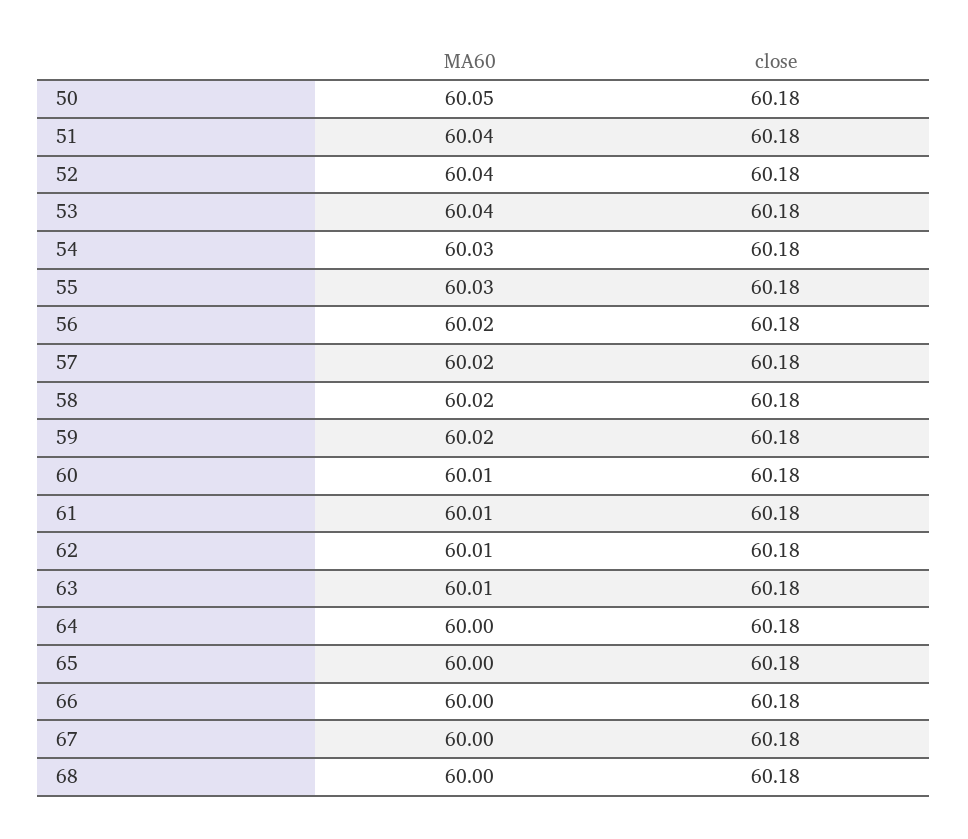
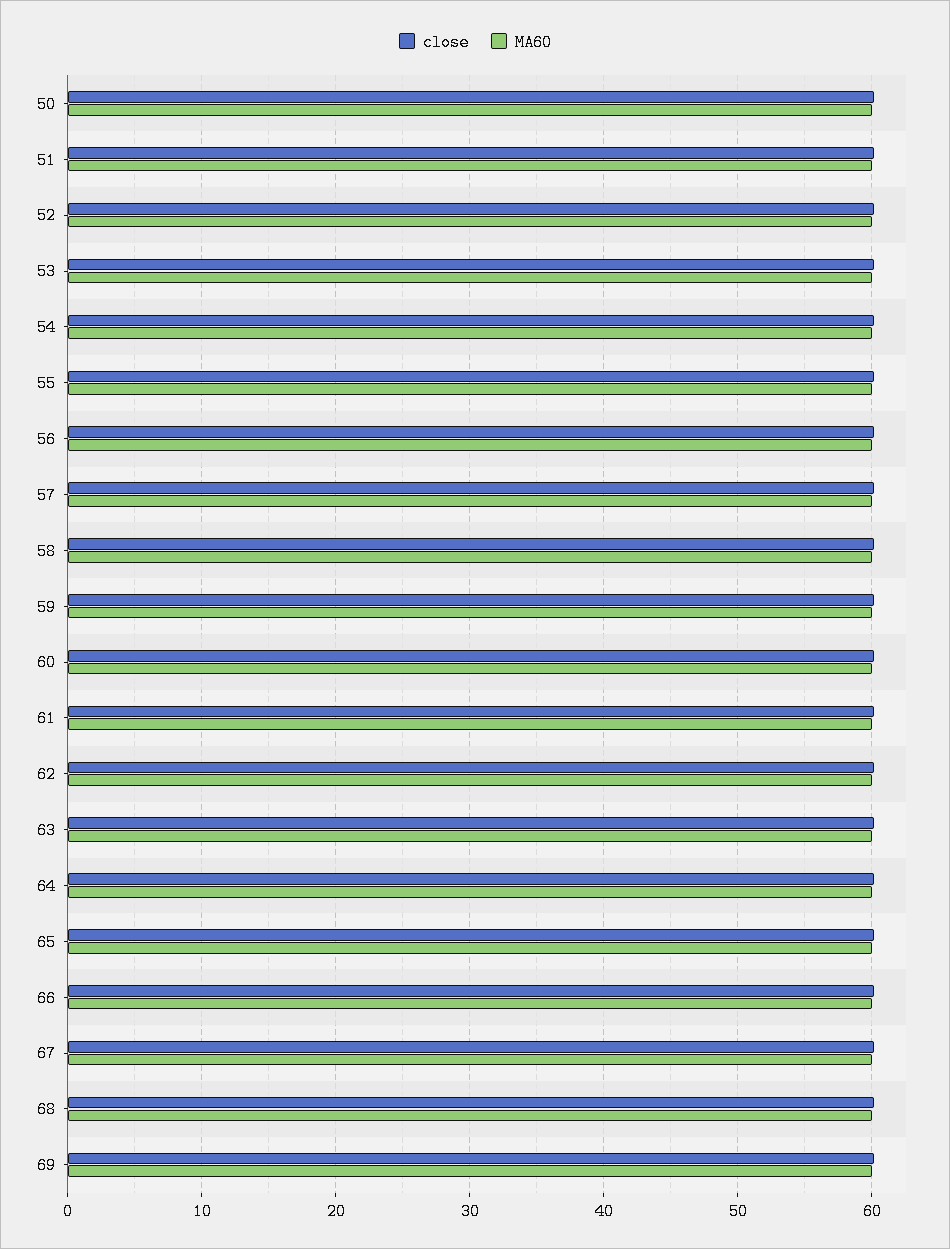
close, 69: none -> 60
MA60, 69: none -> 60

